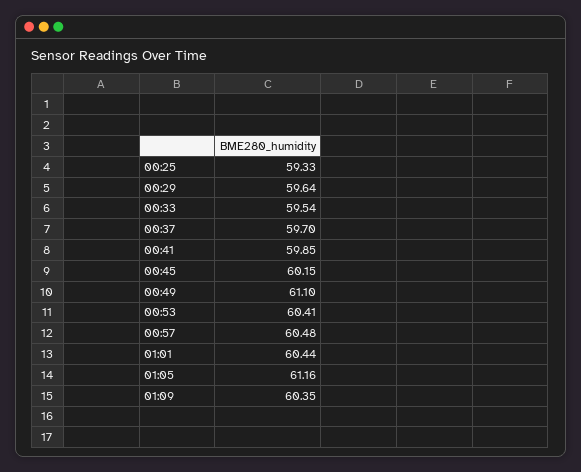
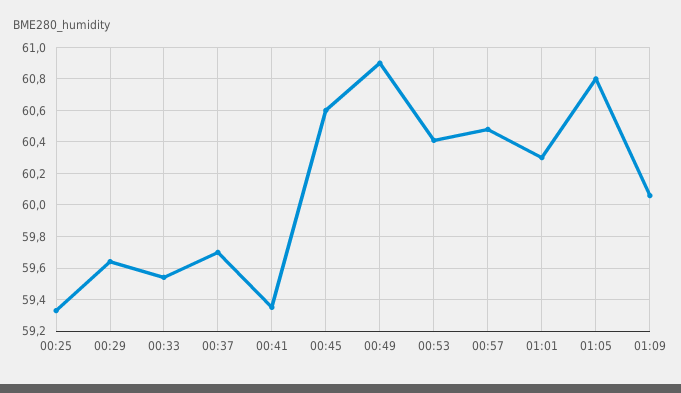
00:41: 59.85 -> 59.35
00:45: 60.15 -> 60.6
00:49: 61.1 -> 60.9
01:01: 60.44 -> 60.3
01:05: 61.16 -> 60.8
01:09: 60.35 -> 60.05

